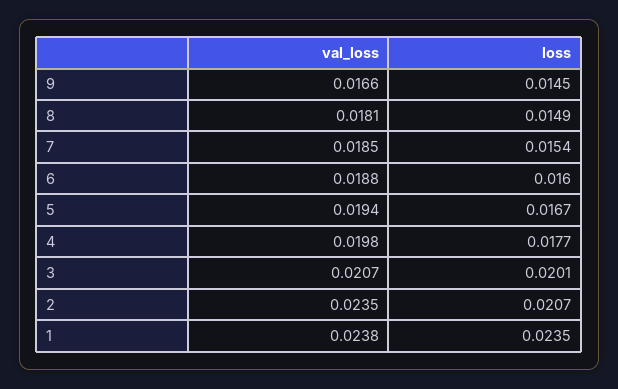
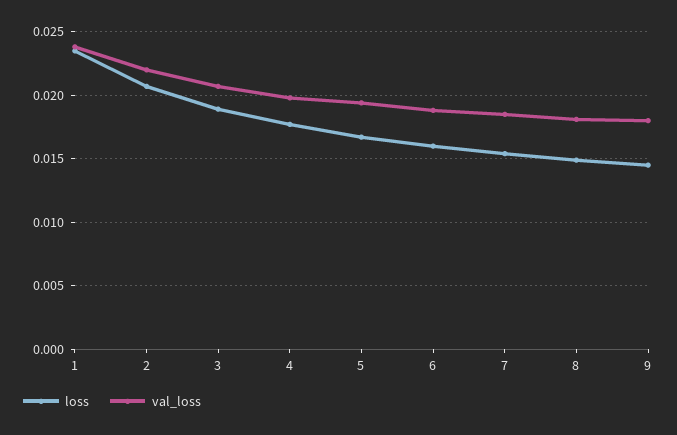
val_loss, 9: 0.0166 -> 0.018
loss, 3: 0.0201 -> 0.019
val_loss, 2: 0.0235 -> 0.022

